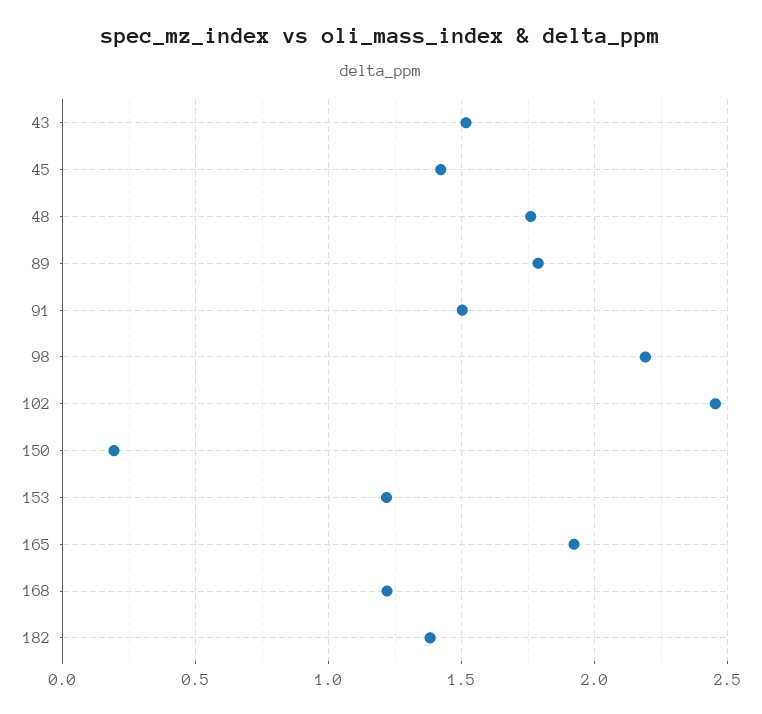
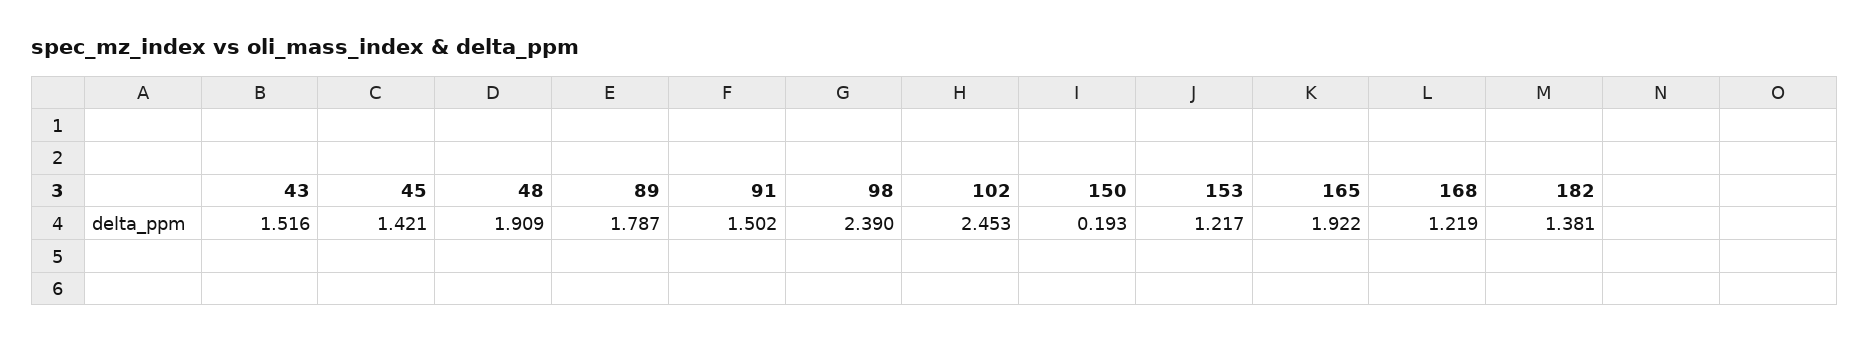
48: 1.75 -> 1.909
98: 2.2 -> 2.39

